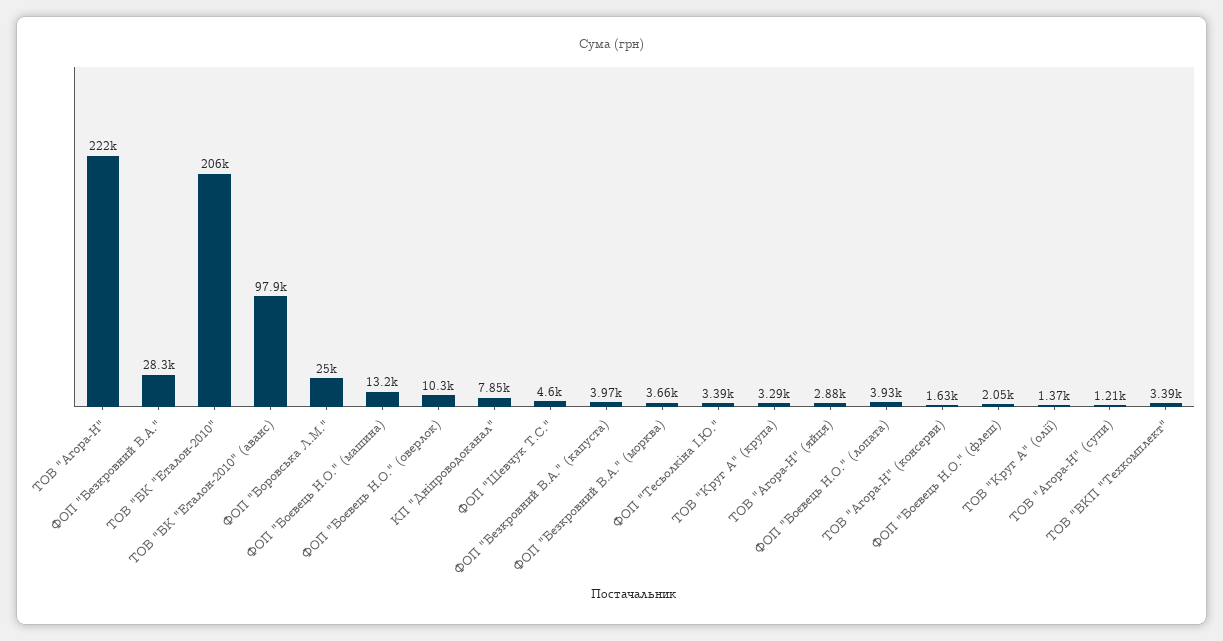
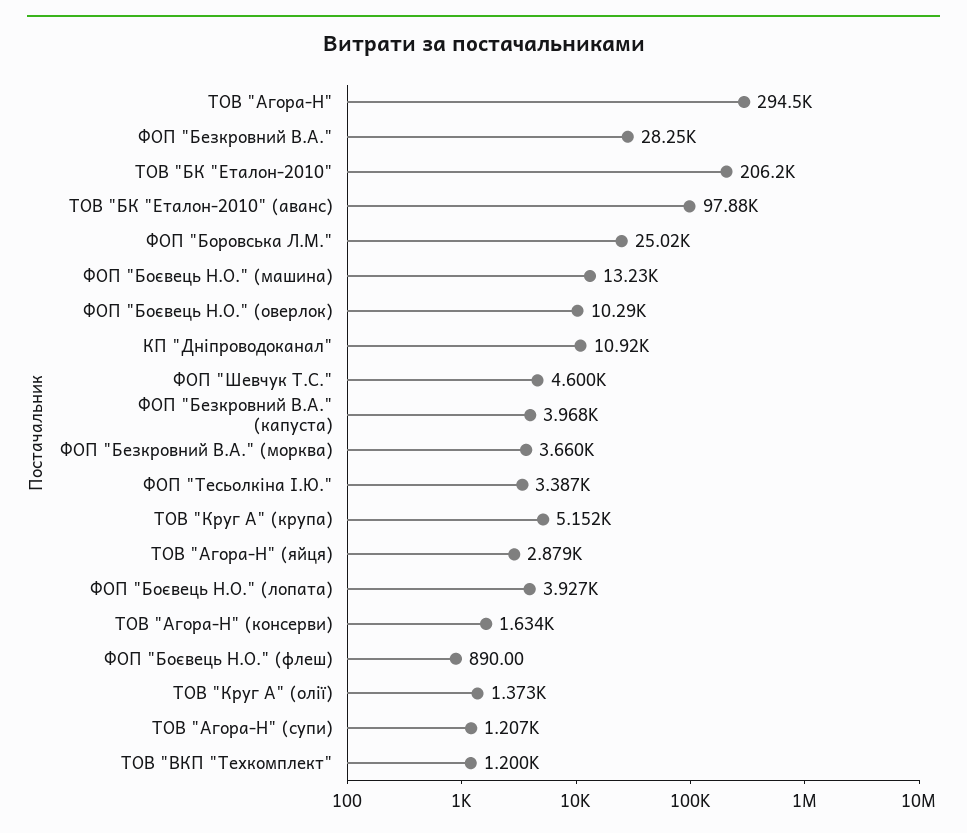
ТОВ "Агора-Н": 222000 -> 294500
КП "Дніпроводоканал": 7850 -> 10920
ТОВ "Круг А" (крупа): 3290 -> 5152
ФОП "Боєвець Н.О." (флеш): 2050 -> 890
ТОВ "ВКП "Техкомплект": 3390 -> 1200

